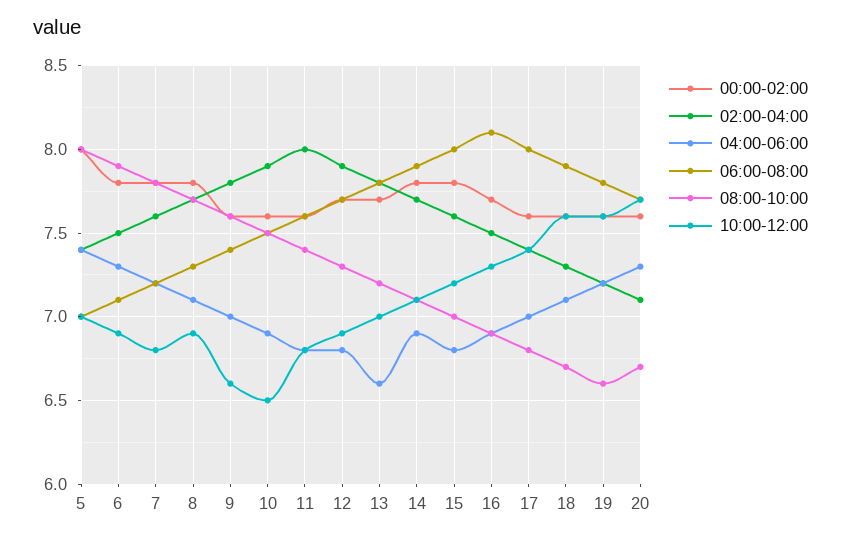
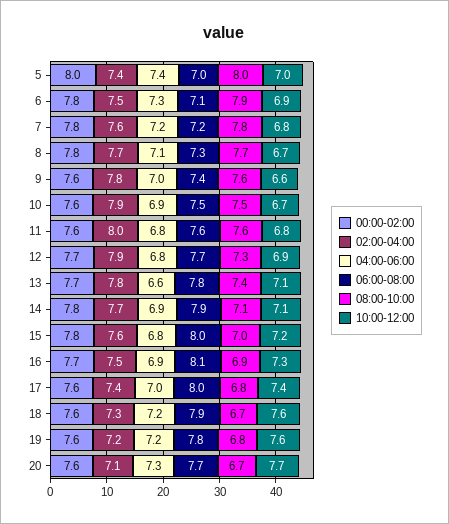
10:00-12:00, 8: 6.9 -> 6.7
10:00-12:00, 10: 6.5 -> 6.7
08:00-10:00, 11: 7.4 -> 7.6
08:00-10:00, 13: 7.2 -> 7.4
10:00-12:00, 13: 7 -> 7.1
04:00-06:00, 18: 7.1 -> 7.2
08:00-10:00, 19: 6.6 -> 6.8

